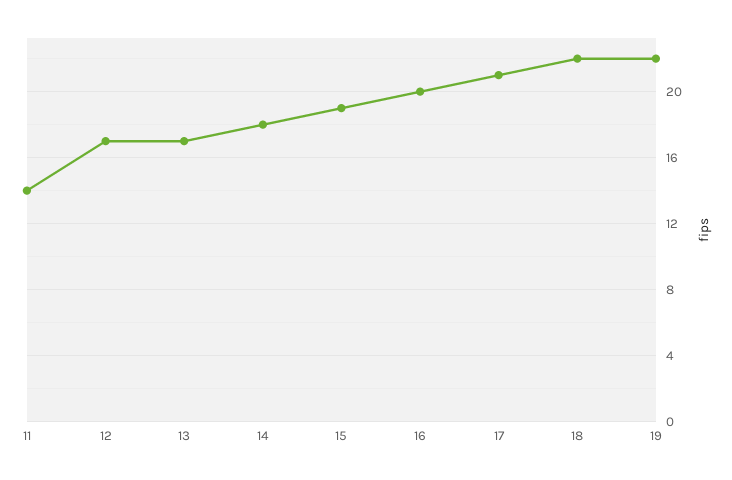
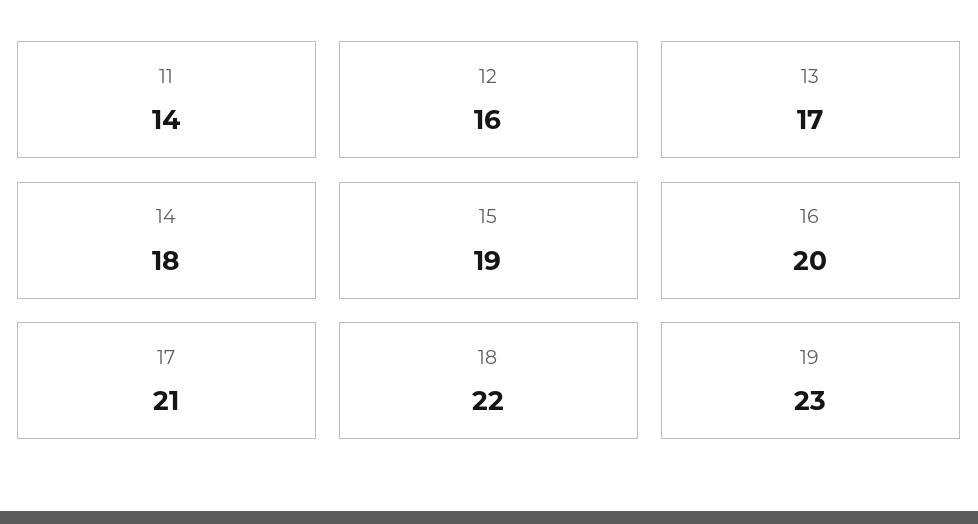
12: 17 -> 16
19: 22 -> 23

